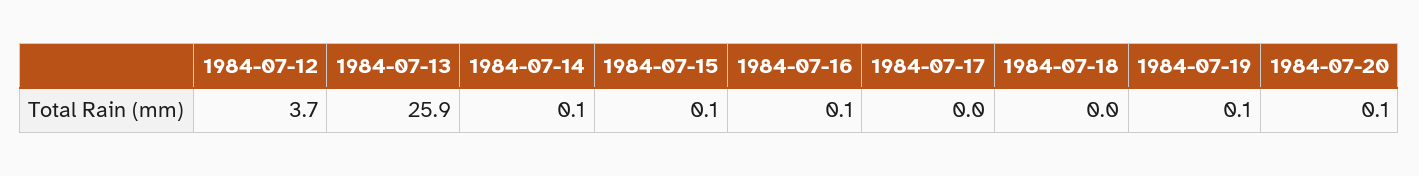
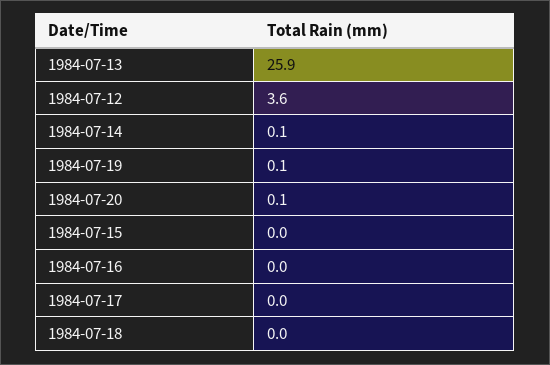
1984-07-12: 3.7 -> 3.6
1984-07-15: 0.1 -> 0
1984-07-16: 0.1 -> 0

